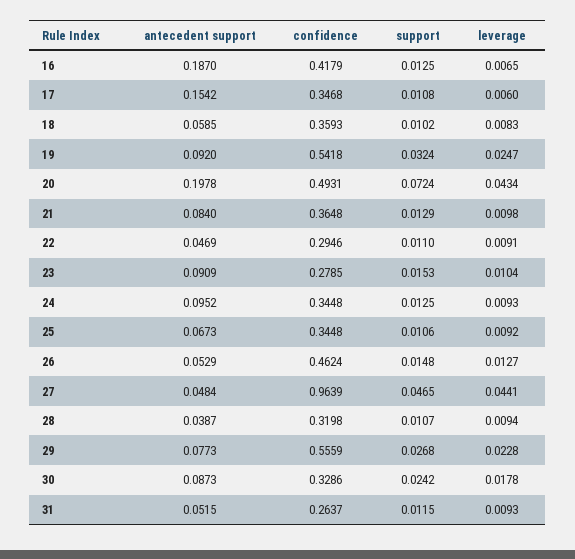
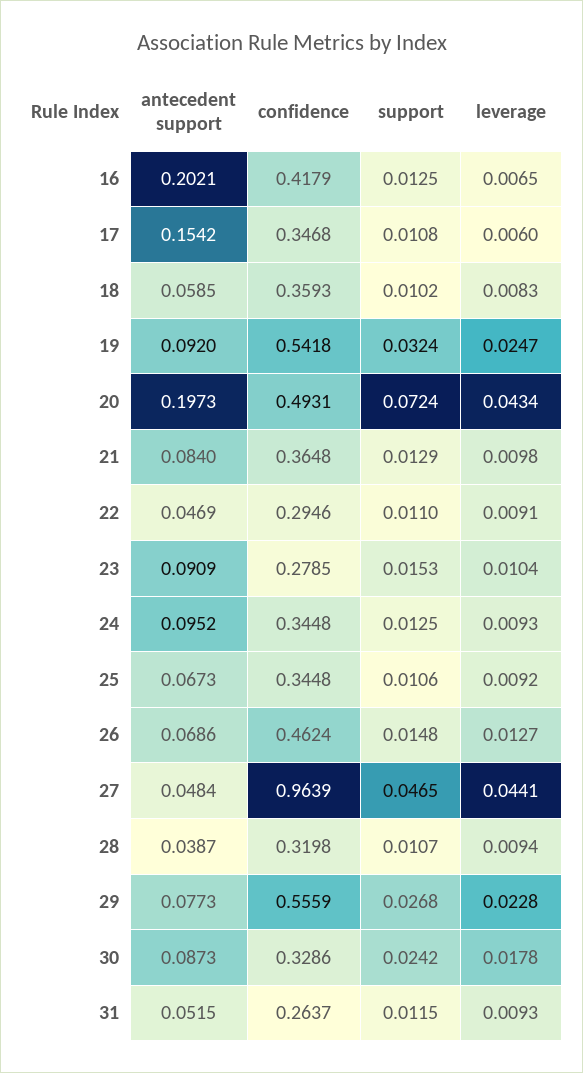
antecedent support, 16: 0.187 -> 0.2021
antecedent support, 20: 0.1978 -> 0.1973
antecedent support, 26: 0.0529 -> 0.0686

